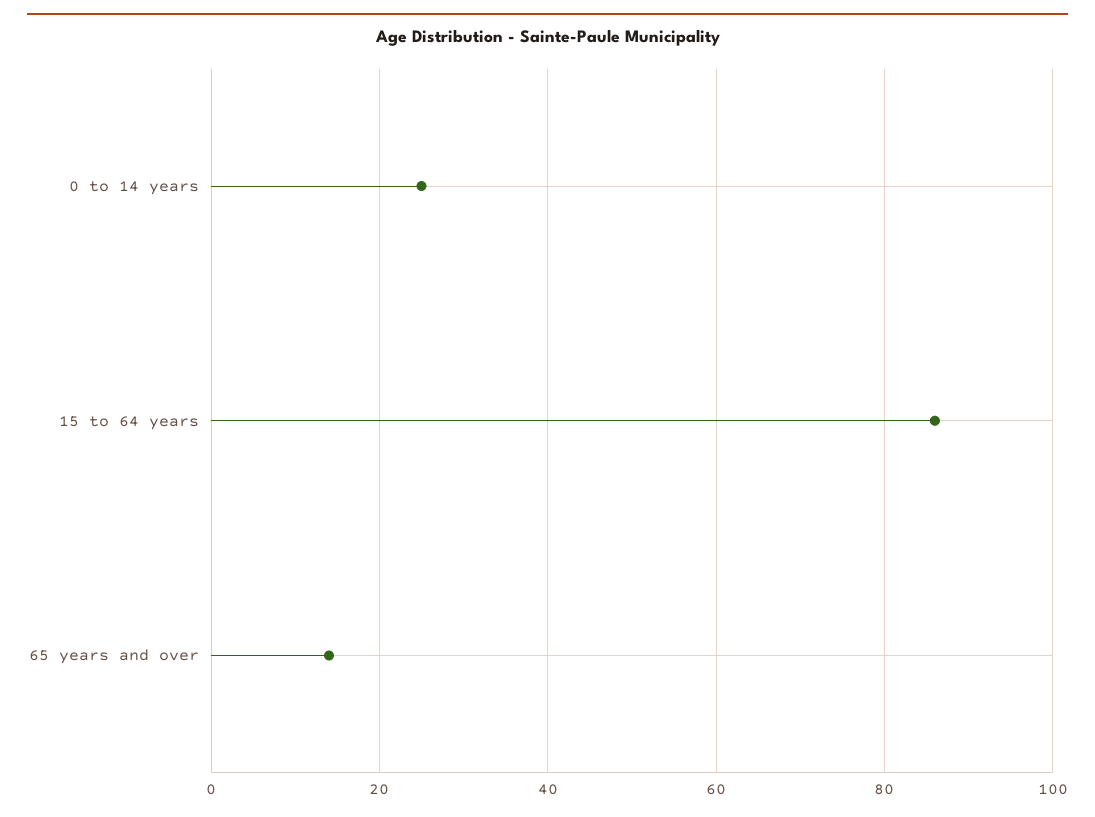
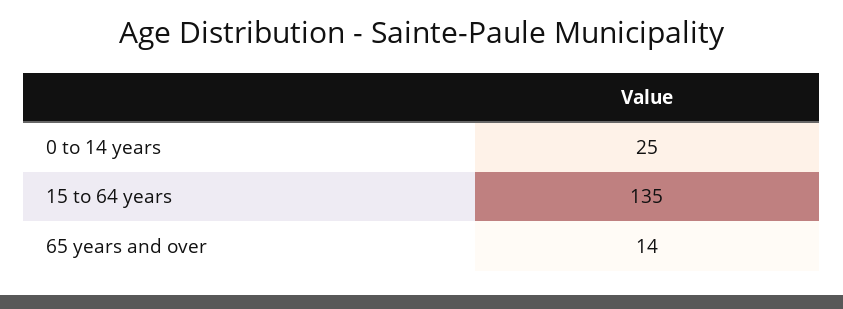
15 to 64 years: 85 -> 135

